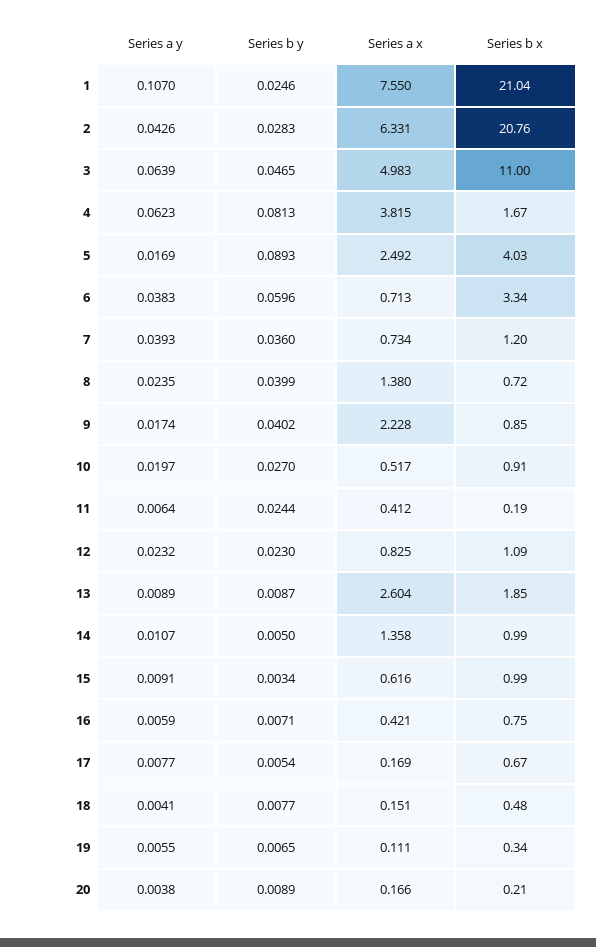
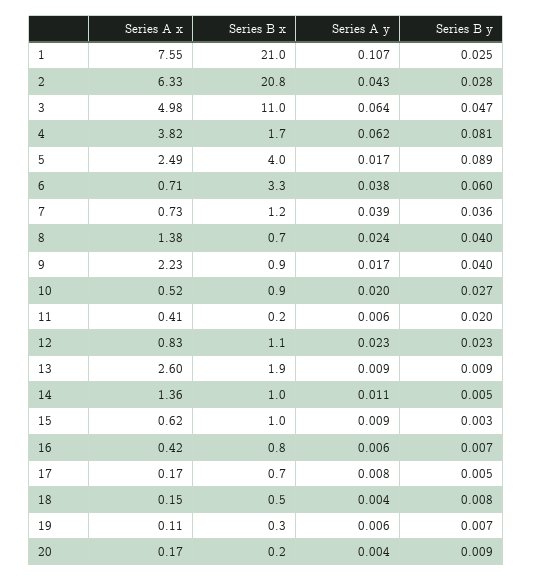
Series b y, 11: 0.0244 -> 0.02

